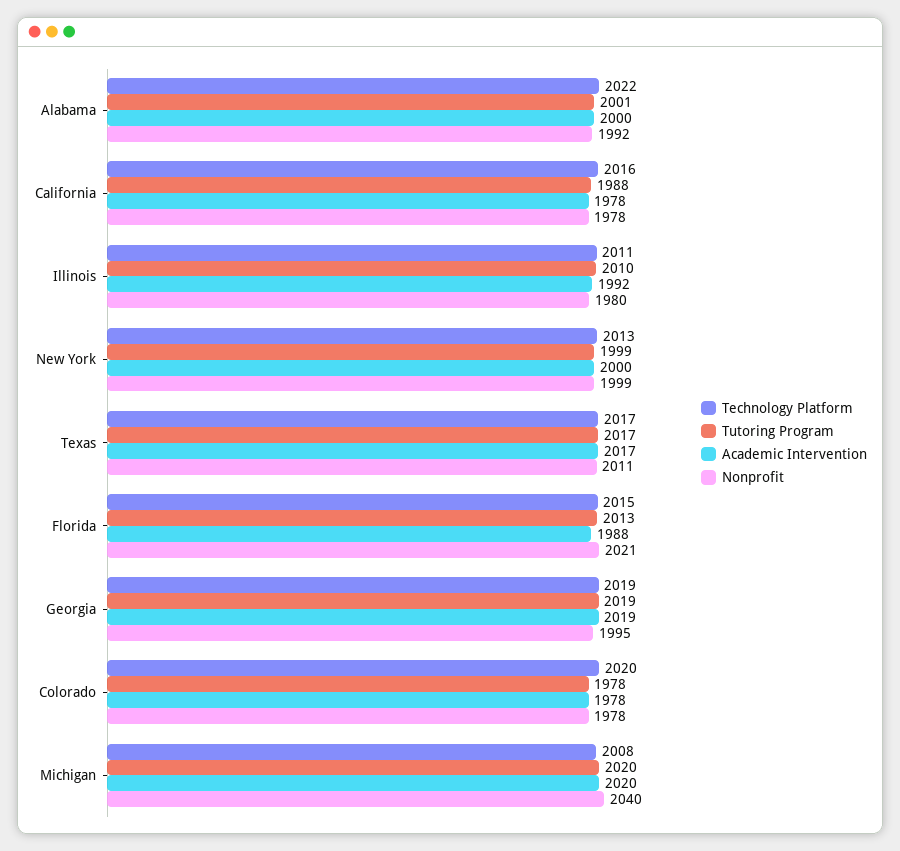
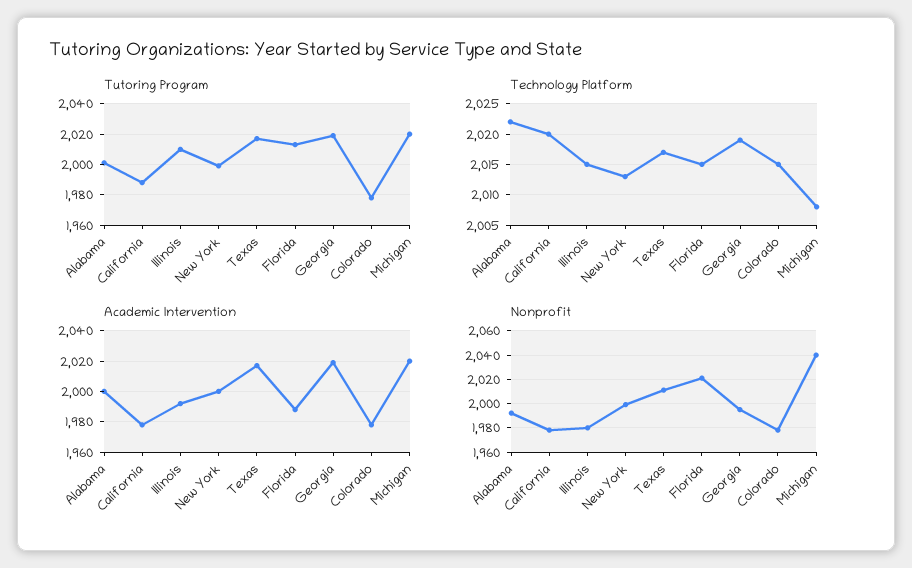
Technology Platform, California: 2016 -> 2020
Technology Platform, Illinois: 2011 -> 2015
Technology Platform, Colorado: 2020 -> 2015

